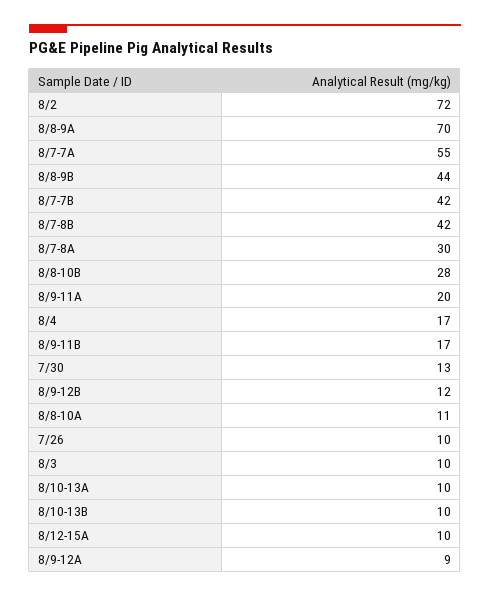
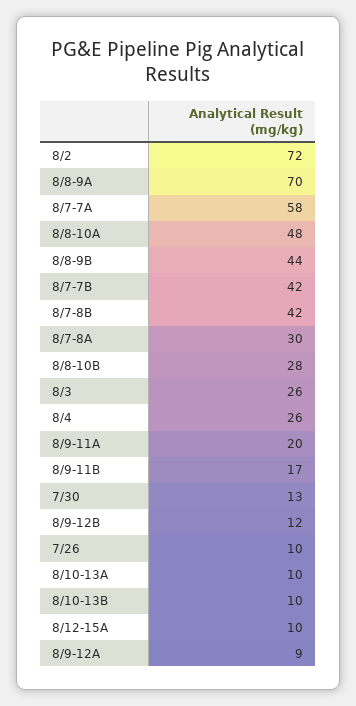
8/7-7A: 55 -> 58
8/4: 17 -> 26
8/8-10A: 11 -> 48
8/3: 10 -> 26

